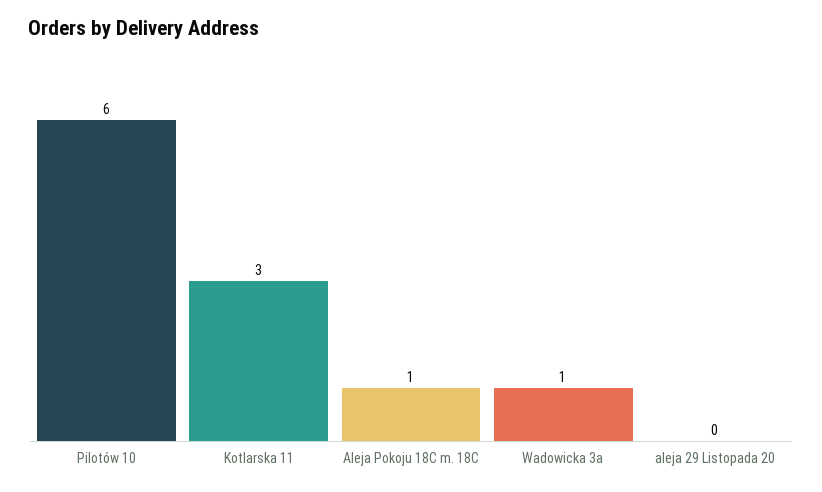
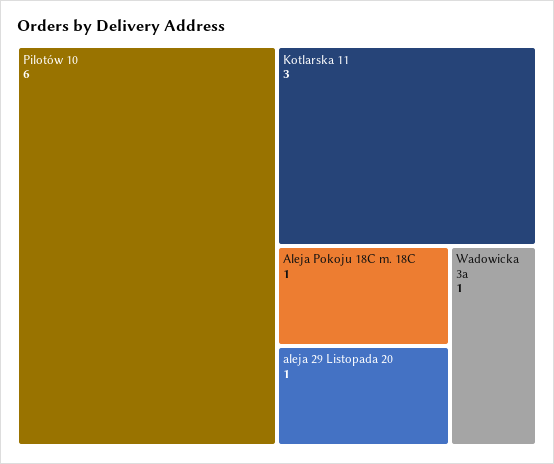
aleja 29 Listopada 20: 0 -> 1

